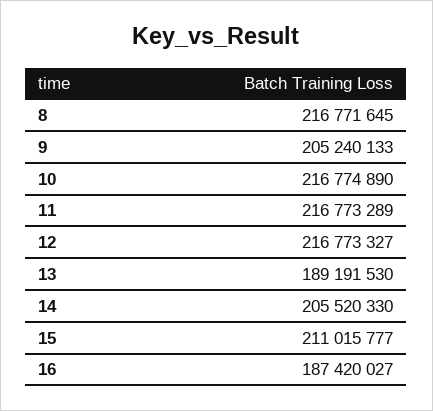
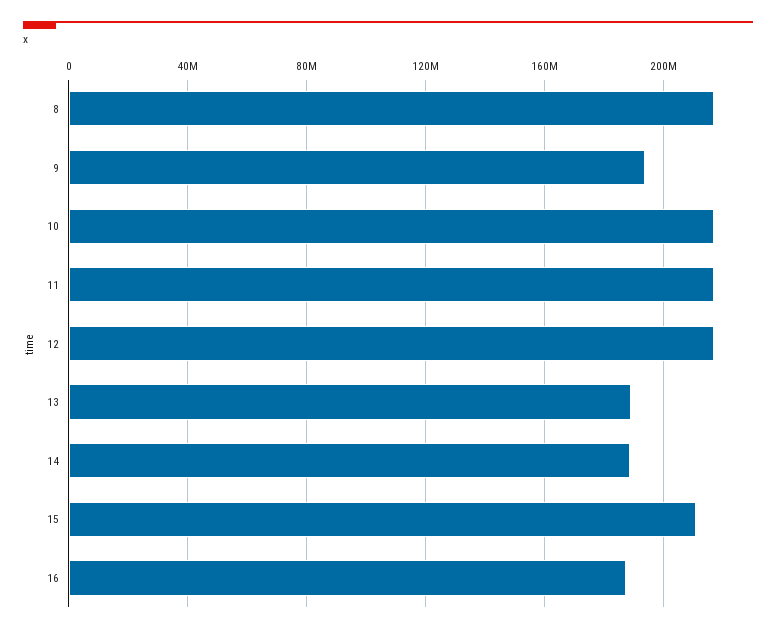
9: 205240133 -> 195000000
14: 205520330 -> 190000000

